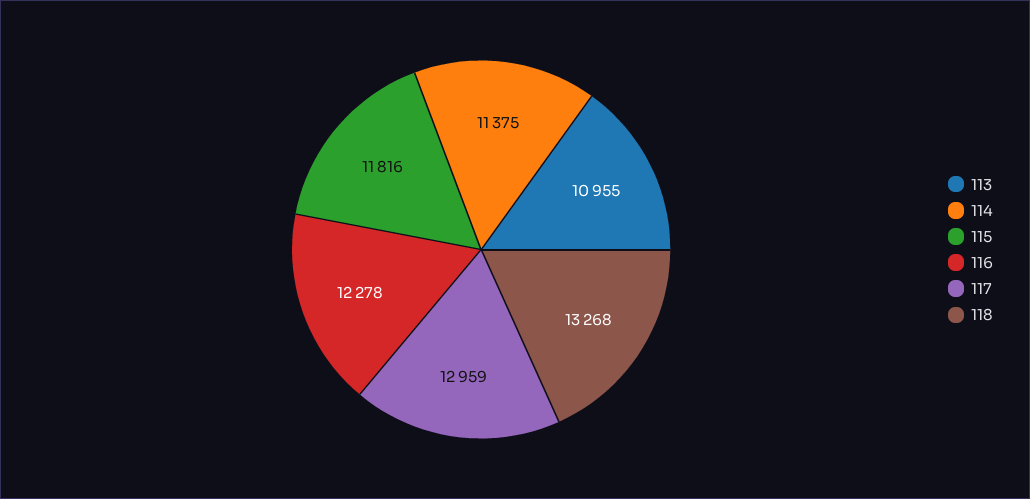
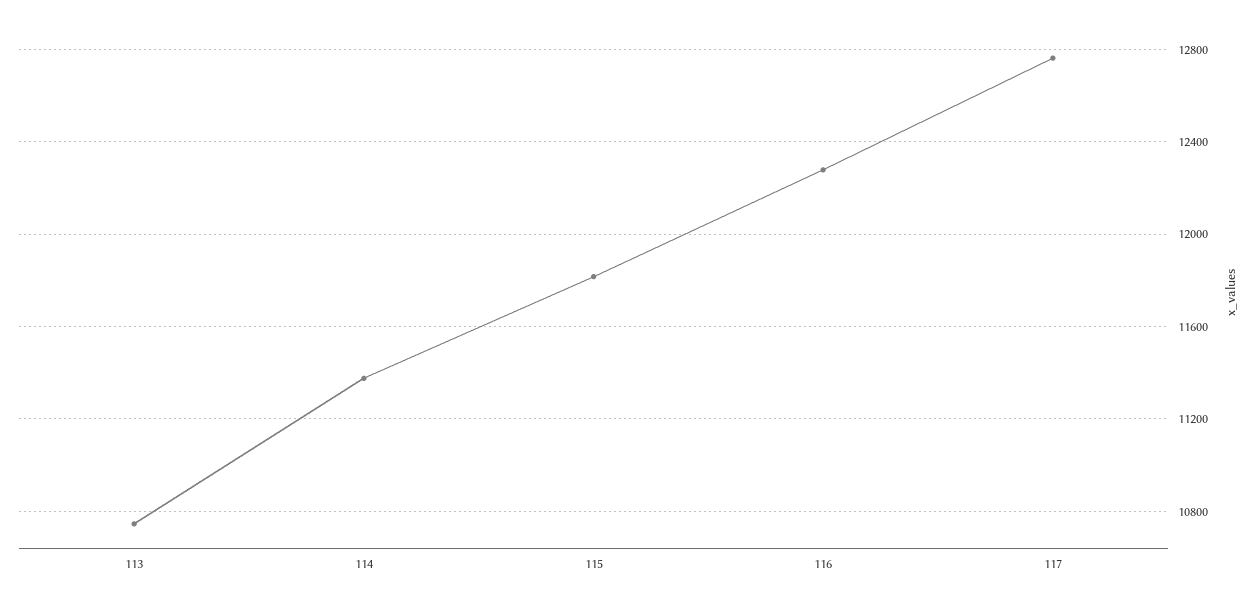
113: 10955 -> 10750
117: 12959 -> 12750
118: 13268 -> none

